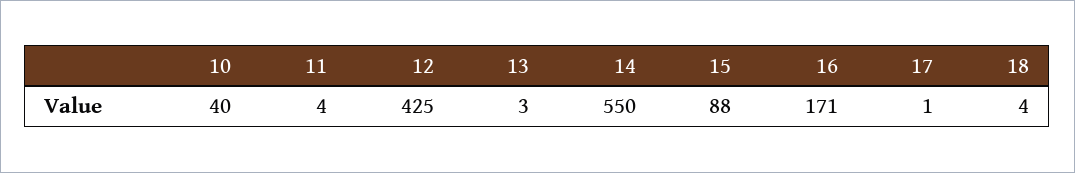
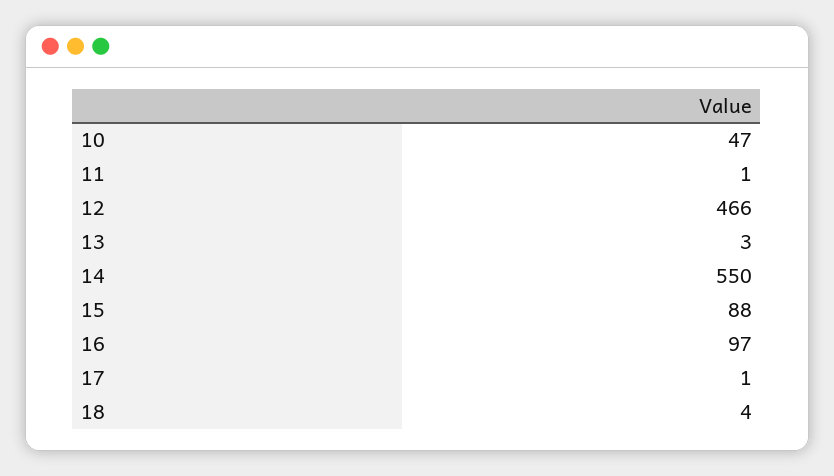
10: 40 -> 47
11: 4 -> 1
12: 425 -> 466
16: 171 -> 97

